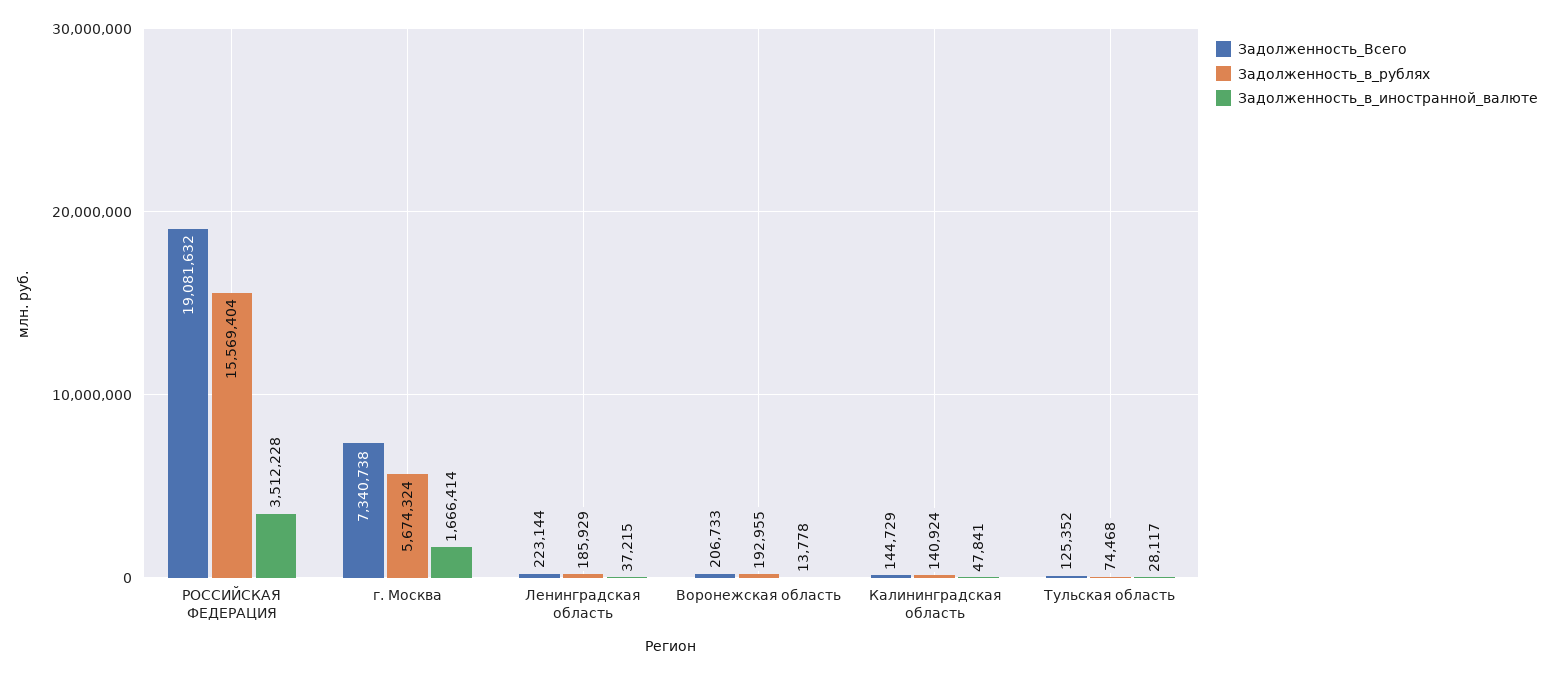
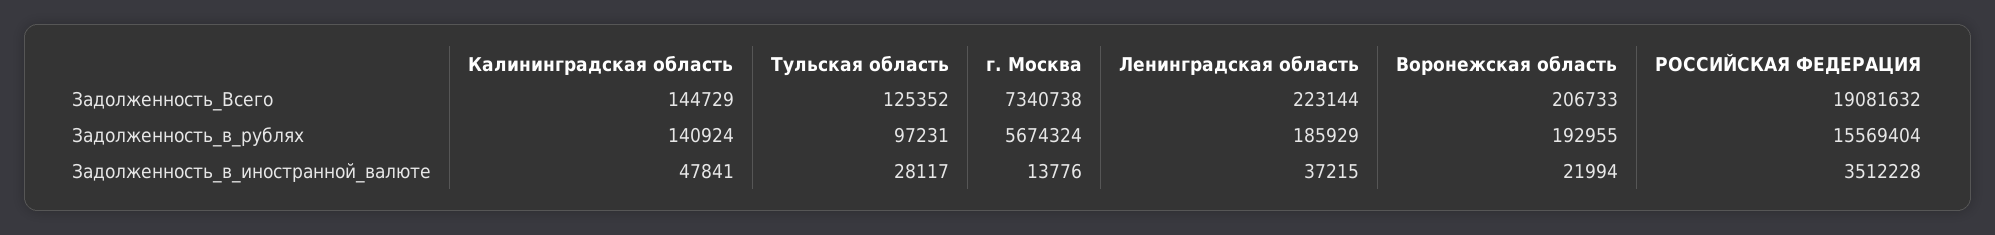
Задолженность_в_иностранной_валюте, г. Москва: 1666414 -> 13776
Задолженность_в_иностранной_валюте, Воронежская область: 13778 -> 21994
Задолженность_в_рублях, Тульская область: 74468 -> 97231

